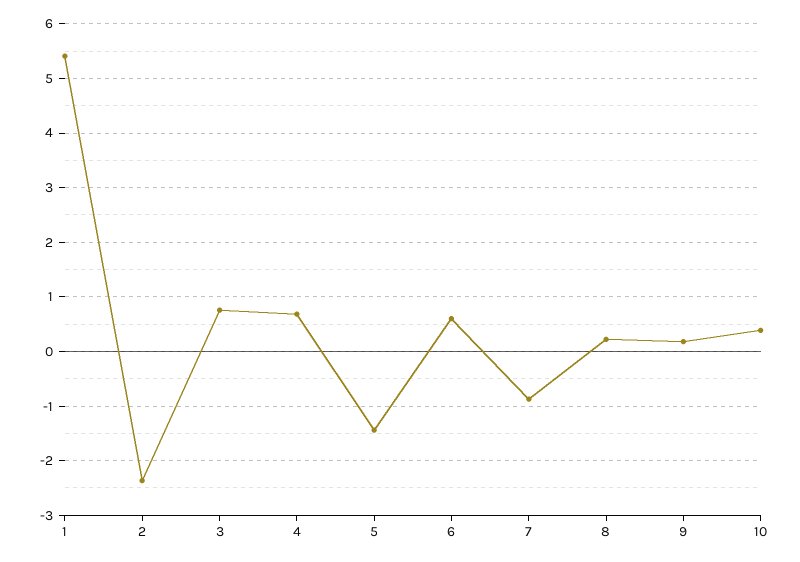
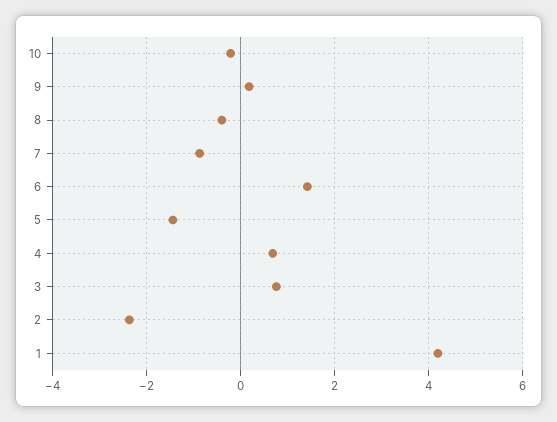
1: 5.4 -> 4.2
6: 0.6 -> 1.4
8: 0.2 -> -0.4
10: 0.4 -> -0.2

